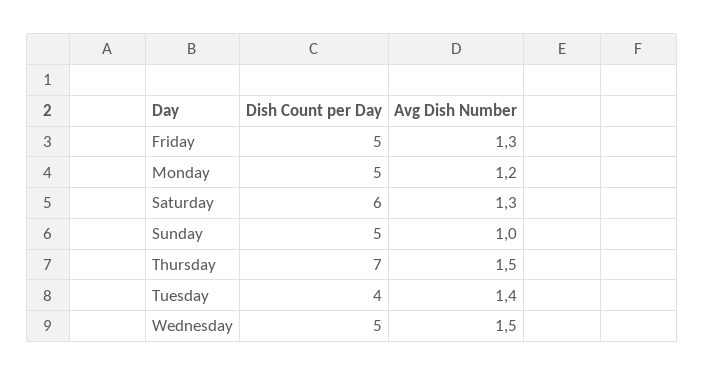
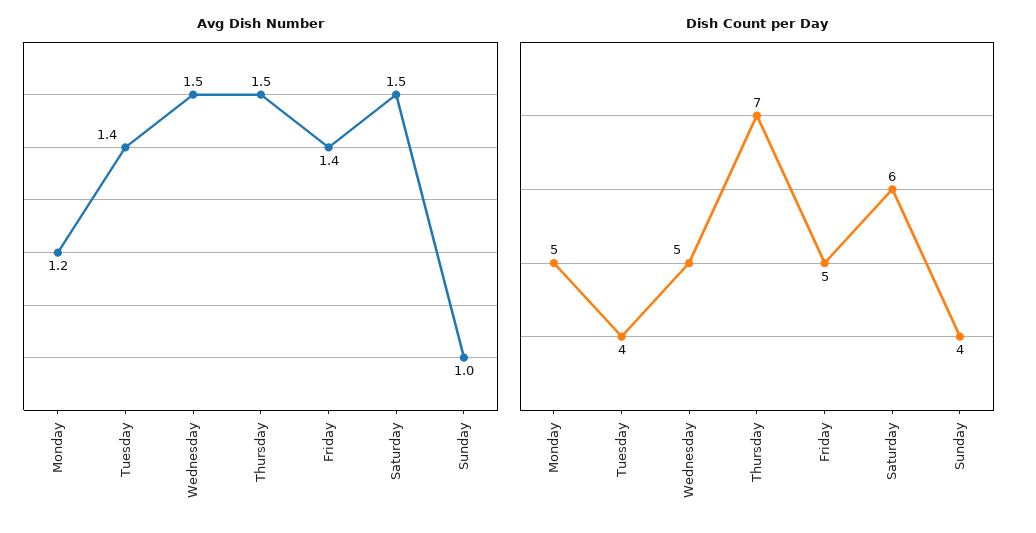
Avg Dish Number, Friday: 1.3 -> 1.4
Avg Dish Number, Saturday: 1.3 -> 1.5
Dish Count per Day, Sunday: 5 -> 4

